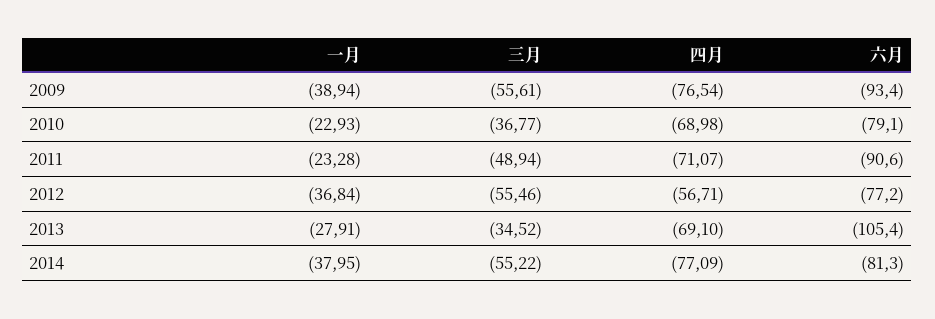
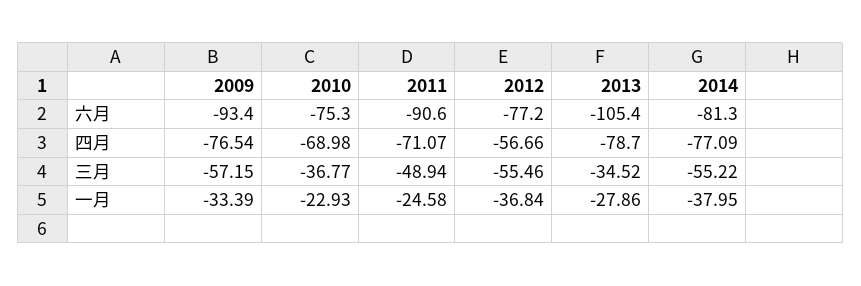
一月, 2009: -38.94 -> -33.39
三月, 2009: -55.61 -> -57.15
六月, 2010: -79.1 -> -75.3
一月, 2011: -23.28 -> -24.58
四月, 2012: -56.71 -> -56.66
一月, 2013: -27.91 -> -27.86
四月, 2013: -69.1 -> -78.7

